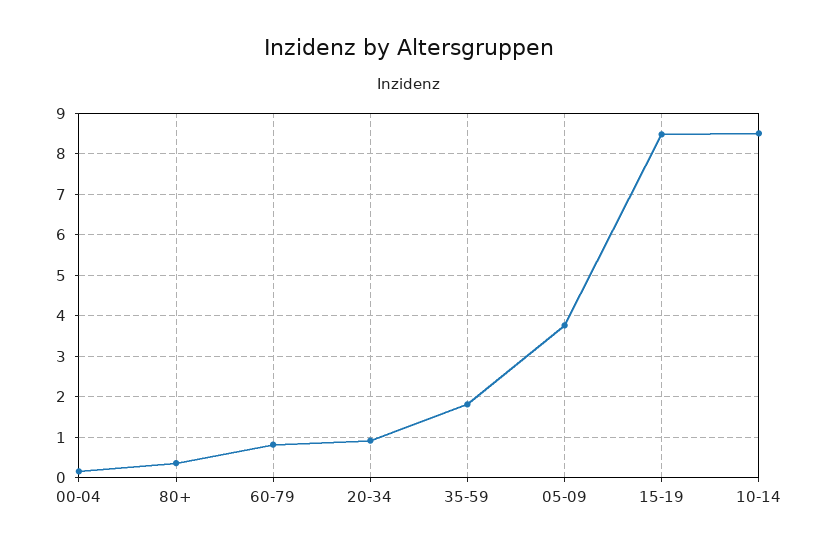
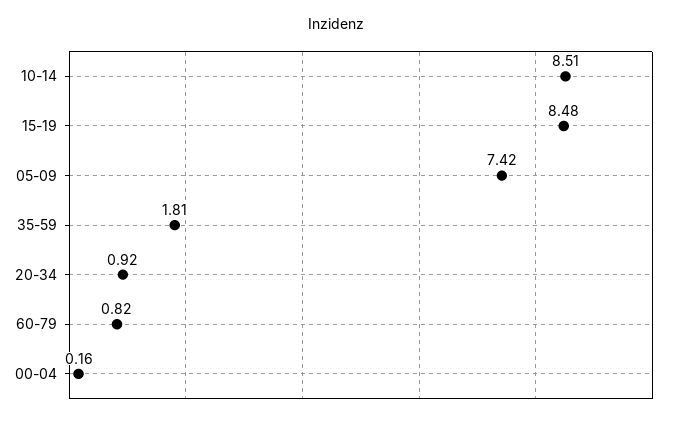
80+: 0.4 -> none
05-09: 3.8 -> 7.42

